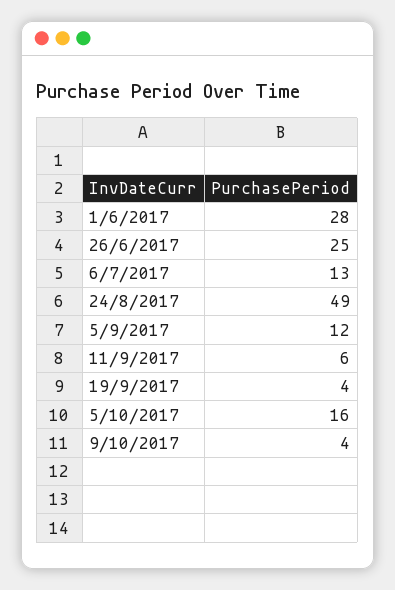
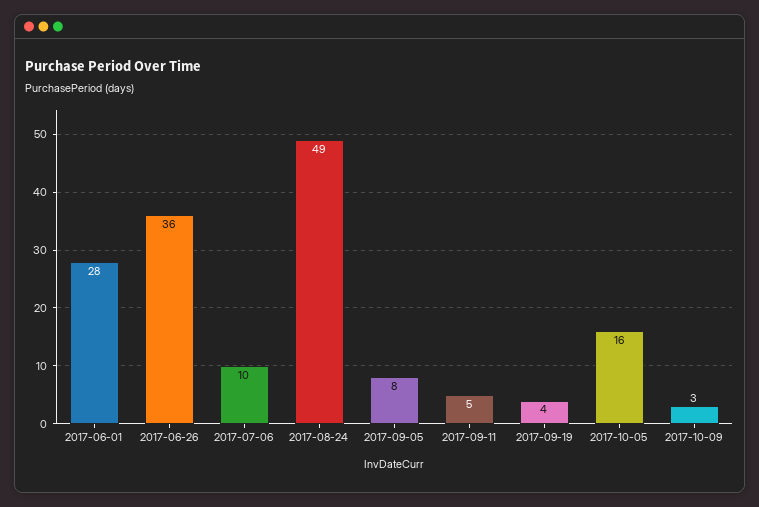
26/6/2017: 25 -> 36
6/7/2017: 13 -> 10
5/9/2017: 12 -> 8
11/9/2017: 6 -> 5
9/10/2017: 4 -> 3

